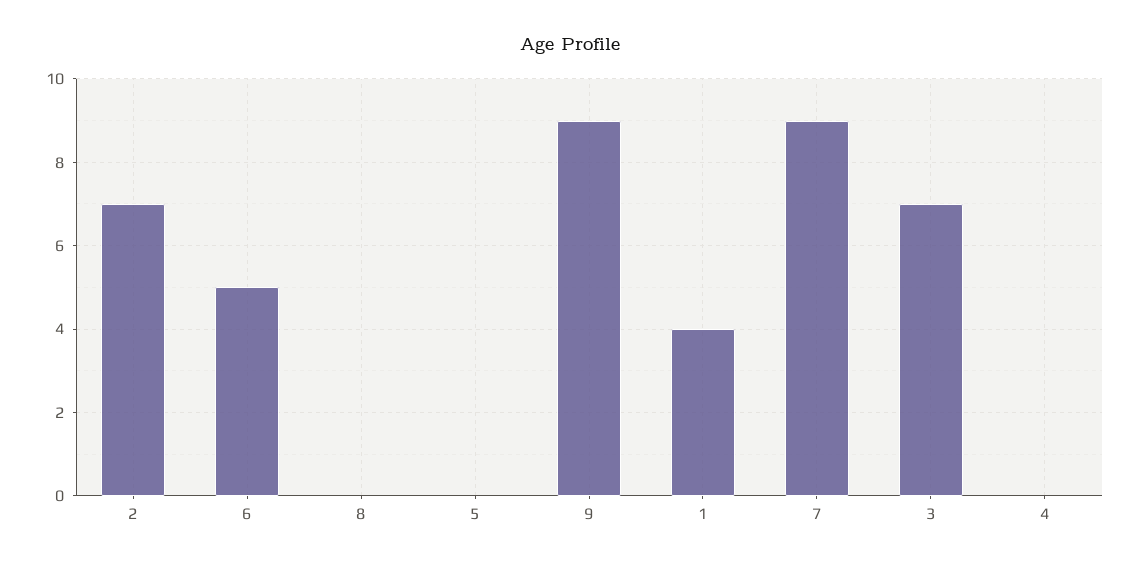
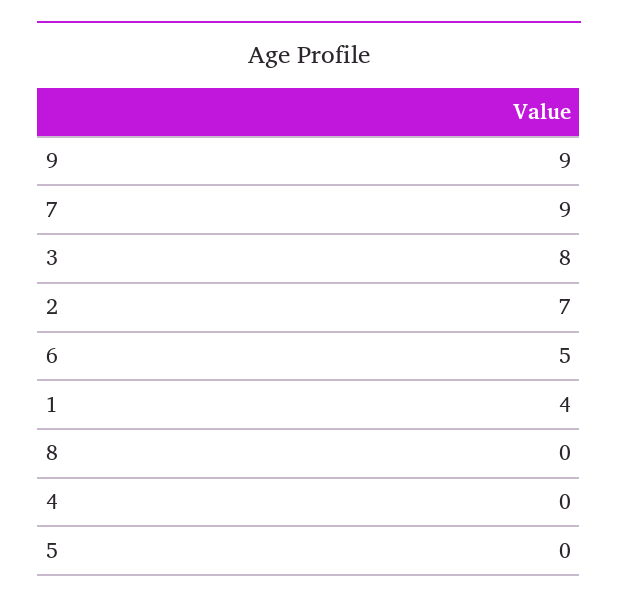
3: 7 -> 8

